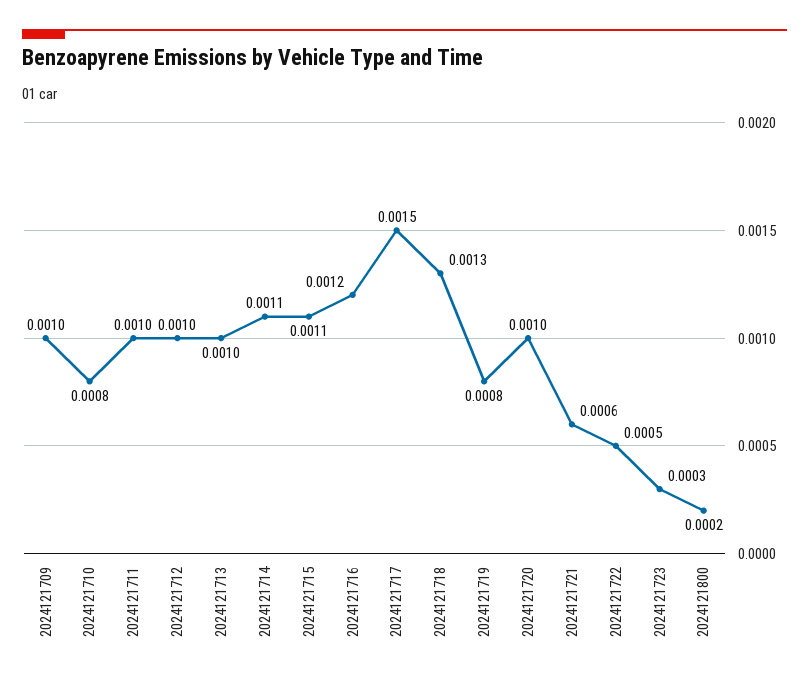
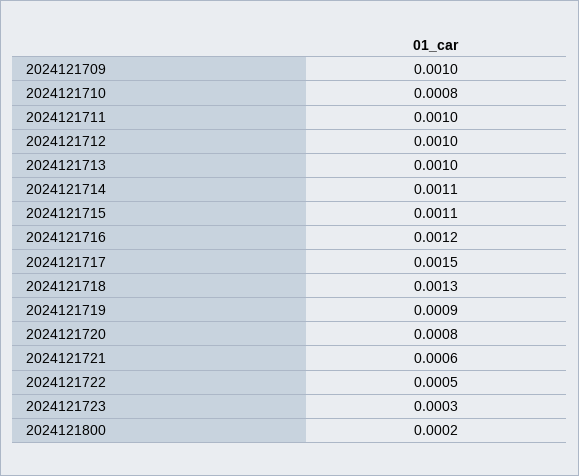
2024121719: 0.0008 -> 0.0009
2024121720: 0.001 -> 0.0008

